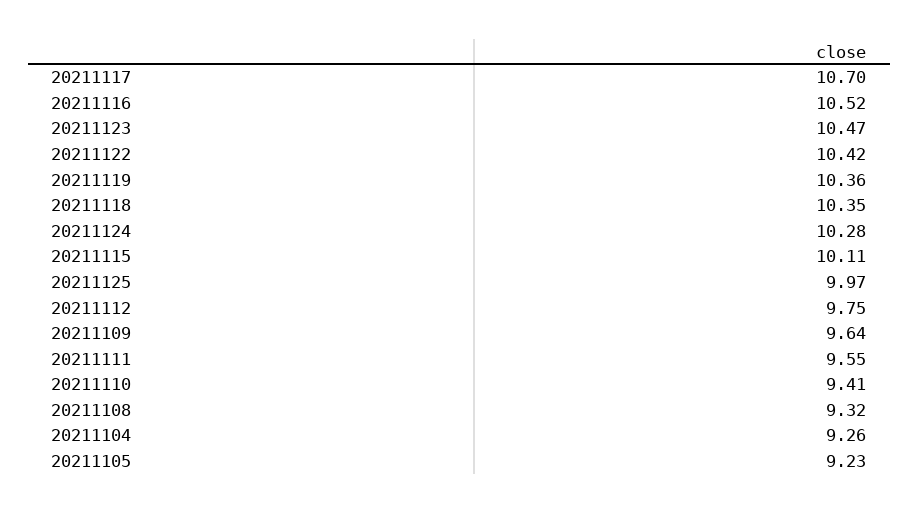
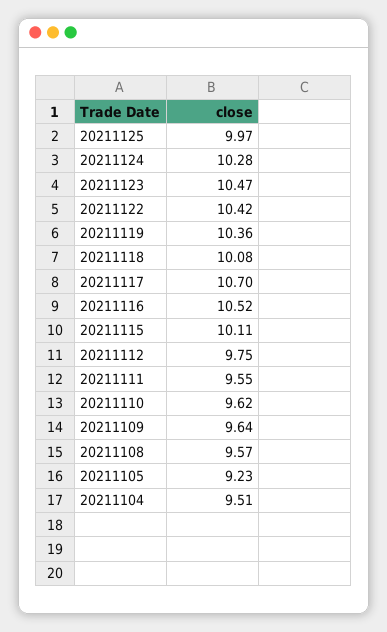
20211118: 10.35 -> 10.08
20211110: 9.41 -> 9.62
20211108: 9.32 -> 9.57
20211104: 9.26 -> 9.51

